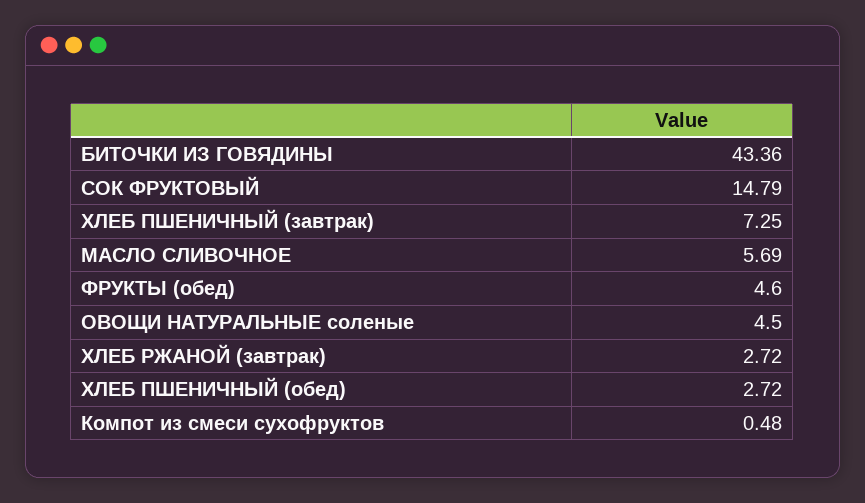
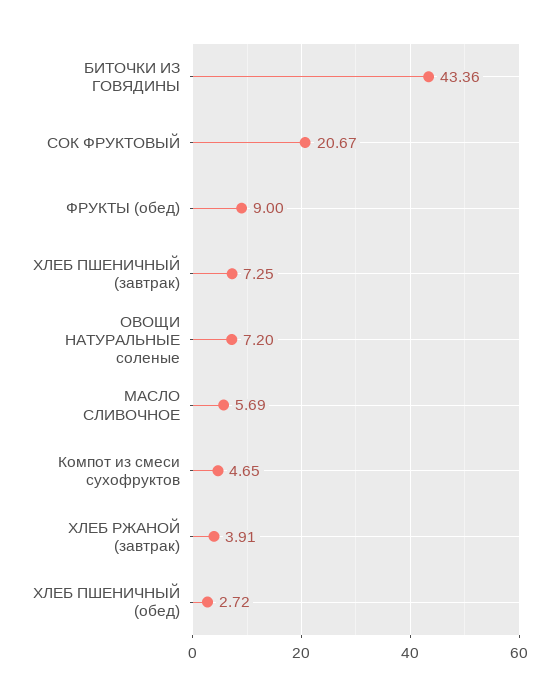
СОК ФРУКТОВЫЙ: 14.79 -> 20.67
ФРУКТЫ (обед): 4.6 -> 9
ОВОЩИ НАТУРАЛЬНЫЕ соленые: 4.5 -> 7.2
ХЛЕБ РЖАНОЙ (завтрак): 2.72 -> 3.91
Компот из смеси сухофруктов: 0.48 -> 4.65

